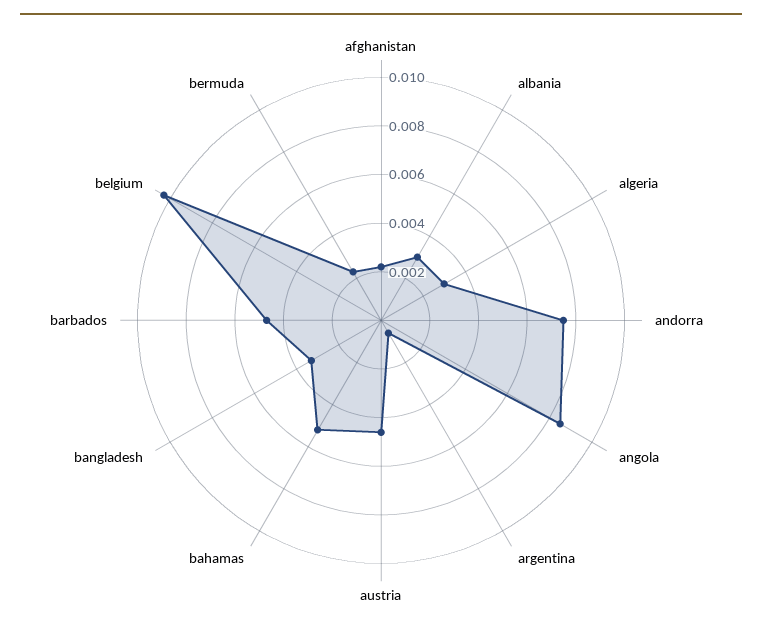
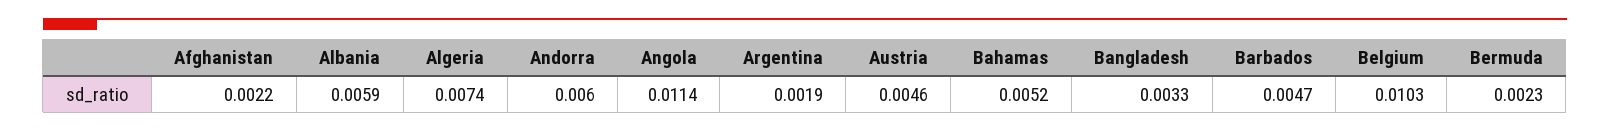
albania: 0.003 -> 0.0059
algeria: 0.003 -> 0.0074
andorra: 0.0075 -> 0.006
angola: 0.0085 -> 0.0114
argentina: 0.0005 -> 0.0019

